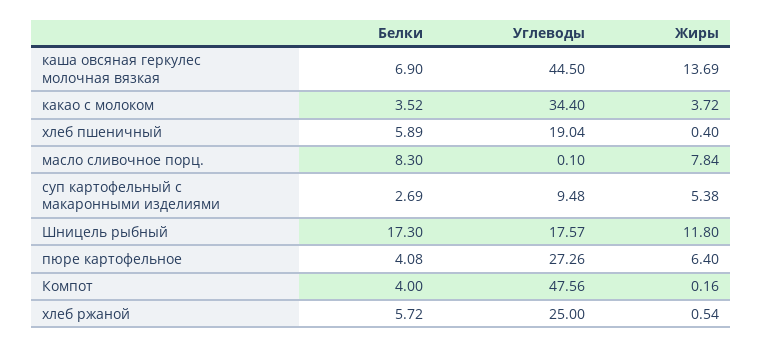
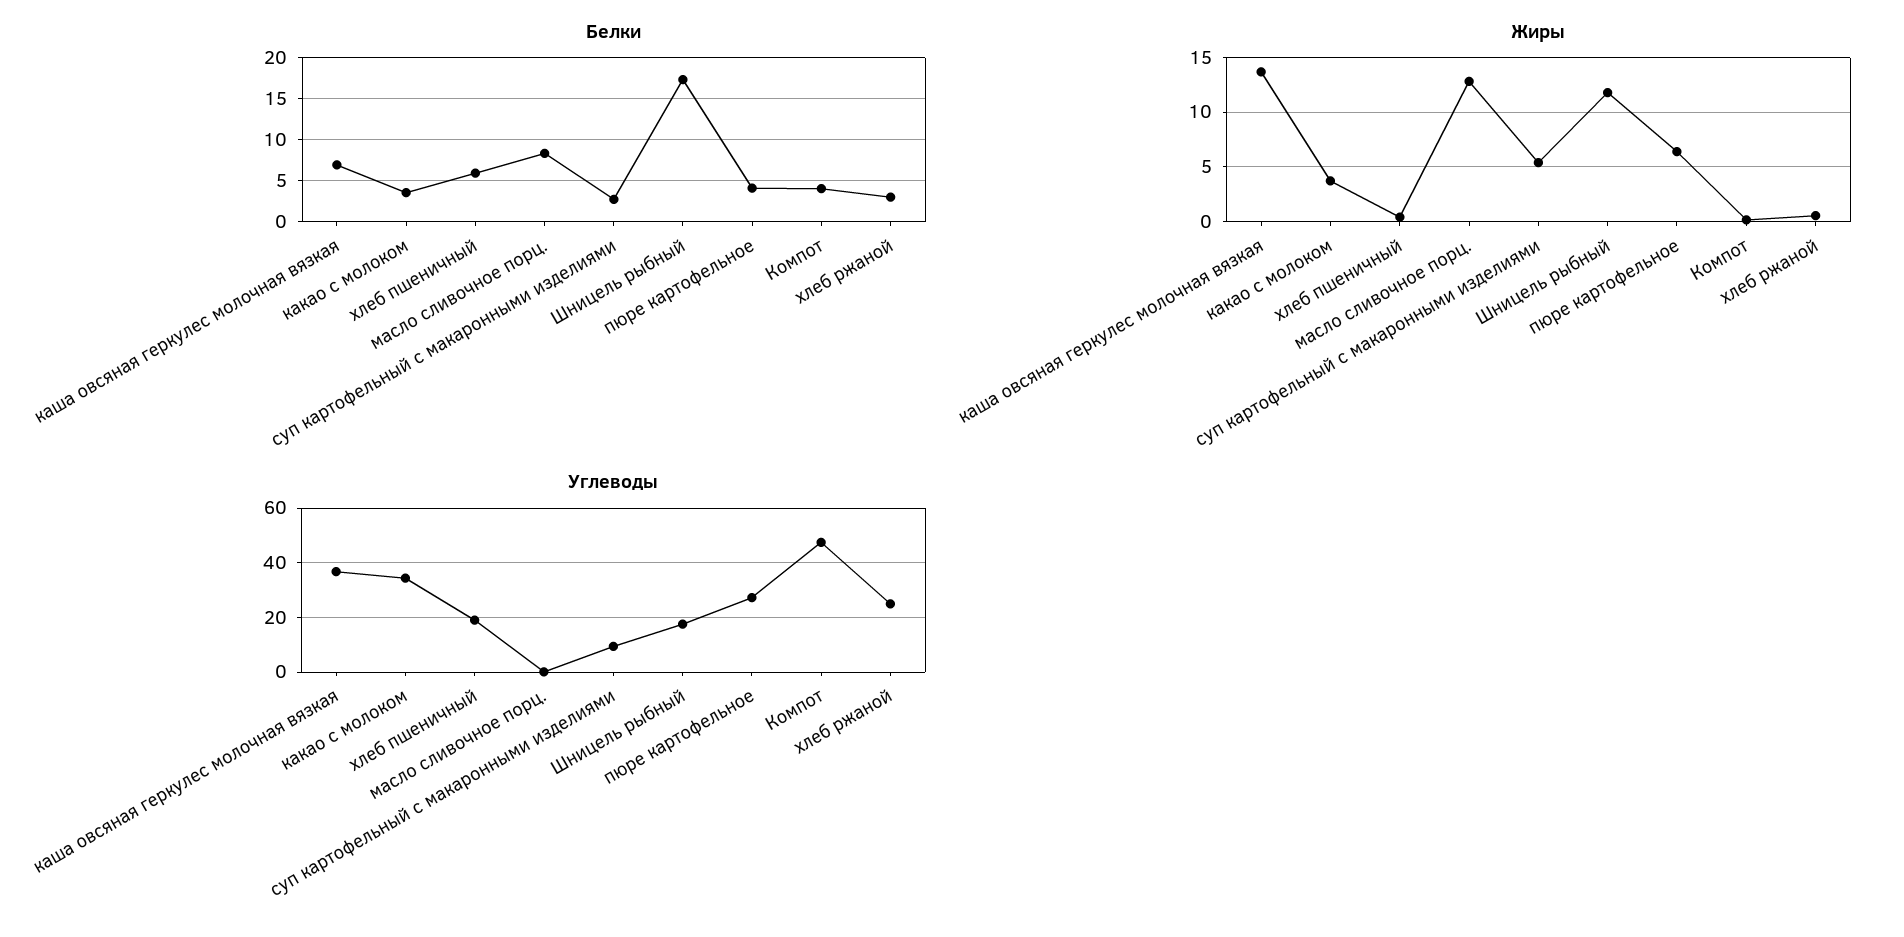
Углеводы, каша овсяная геркулес молочная вязкая: 44.5 -> 37.5
Жиры, масло сливочное порц.: 7.84 -> 13
Белки, хлеб ржаной: 5.72 -> 3

